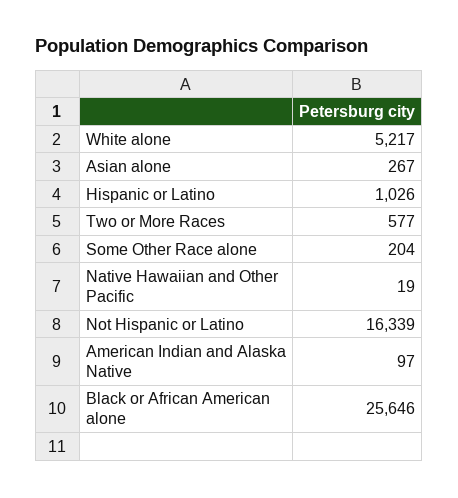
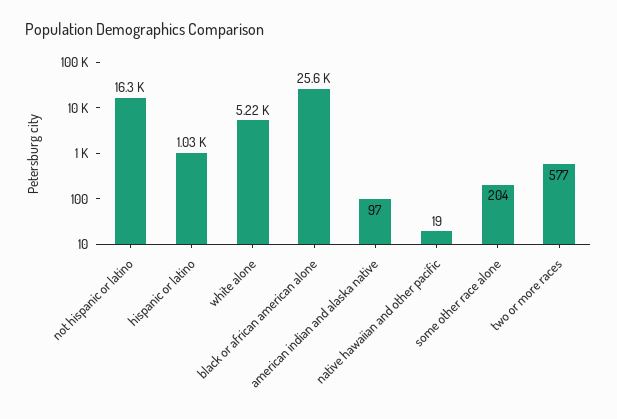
Asian alone: 267 -> none

